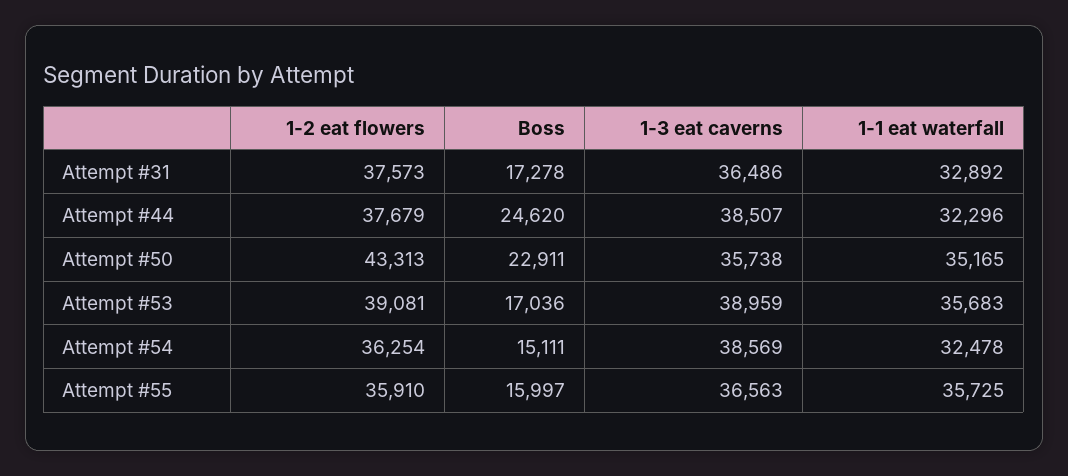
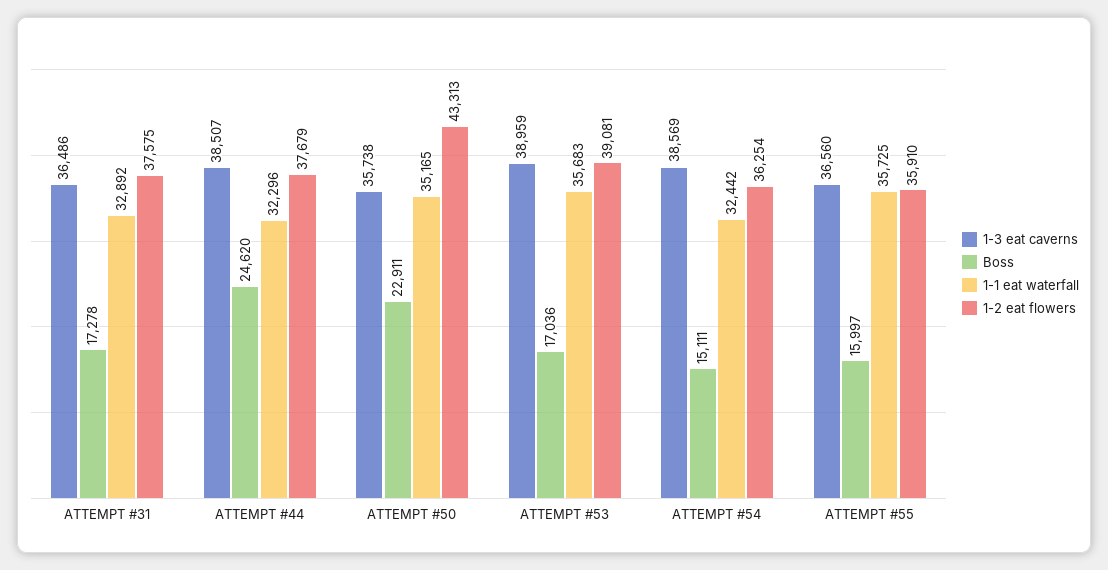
1-2 eat flowers, Attempt #31: 37573 -> 37575
1-1 eat waterfall, Attempt #54: 32478 -> 32442
1-3 eat caverns, Attempt #55: 36563 -> 36560

